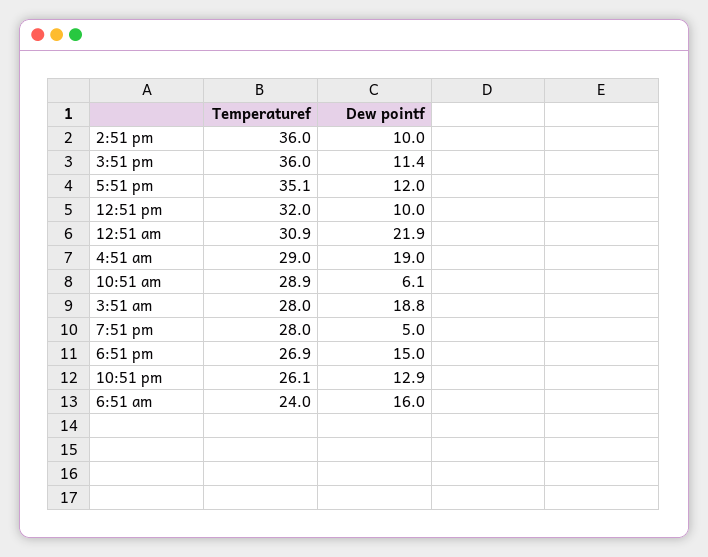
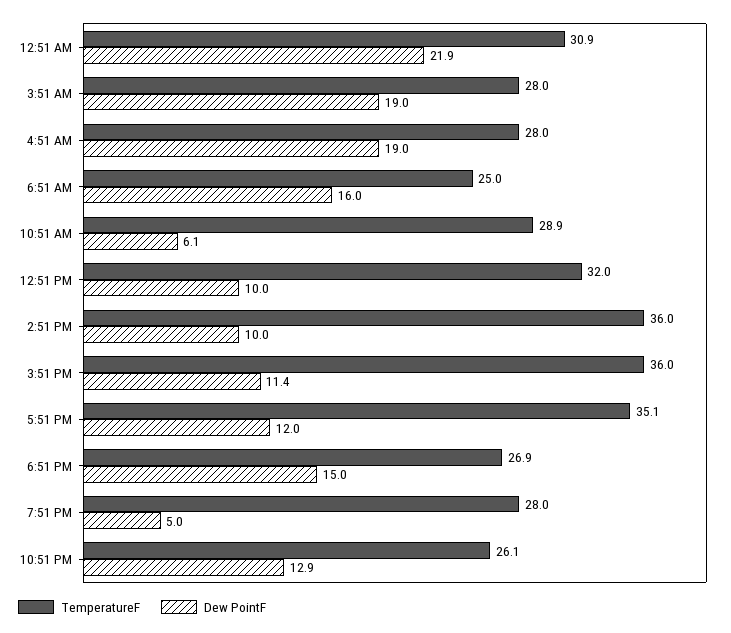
Temperaturef, 4:51 am: 29 -> 28
Dew pointf, 3:51 am: 18.8 -> 19
Temperaturef, 6:51 am: 24 -> 25

